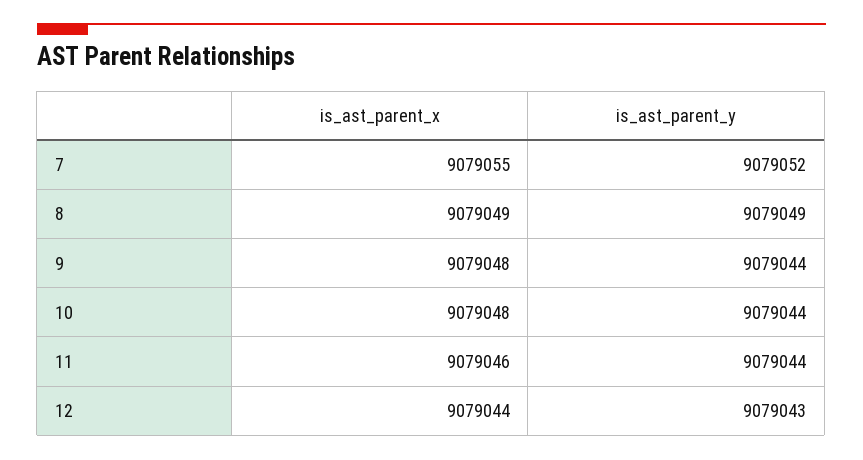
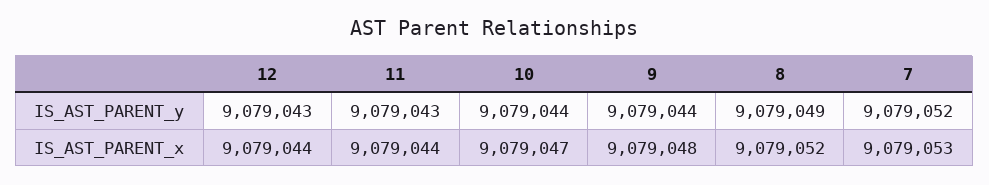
is_ast_parent_x, 7: 9079055 -> 9079053
is_ast_parent_x, 8: 9079049 -> 9079052
is_ast_parent_x, 10: 9079048 -> 9079047
is_ast_parent_x, 11: 9079046 -> 9079044
is_ast_parent_y, 11: 9079044 -> 9079043

